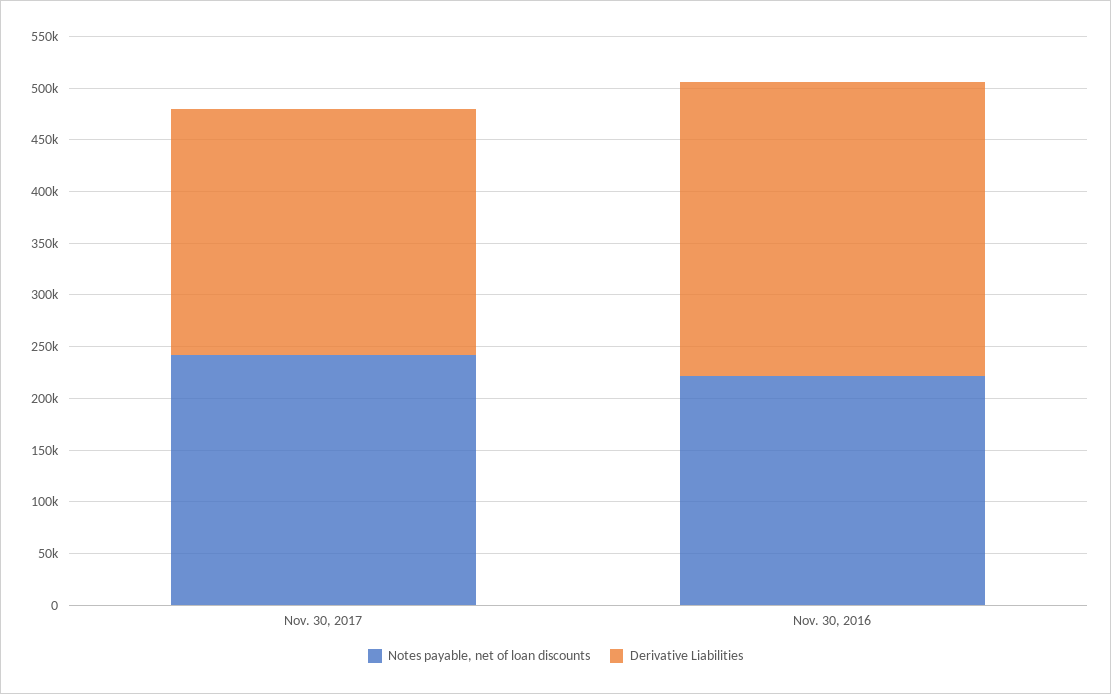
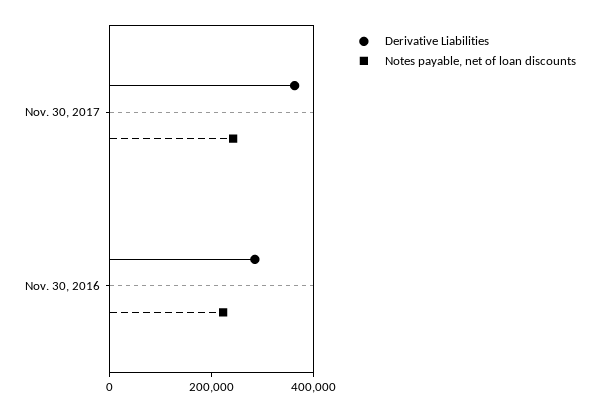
Derivative Liabilities, Nov. 30, 2017: 240000 -> 350000

